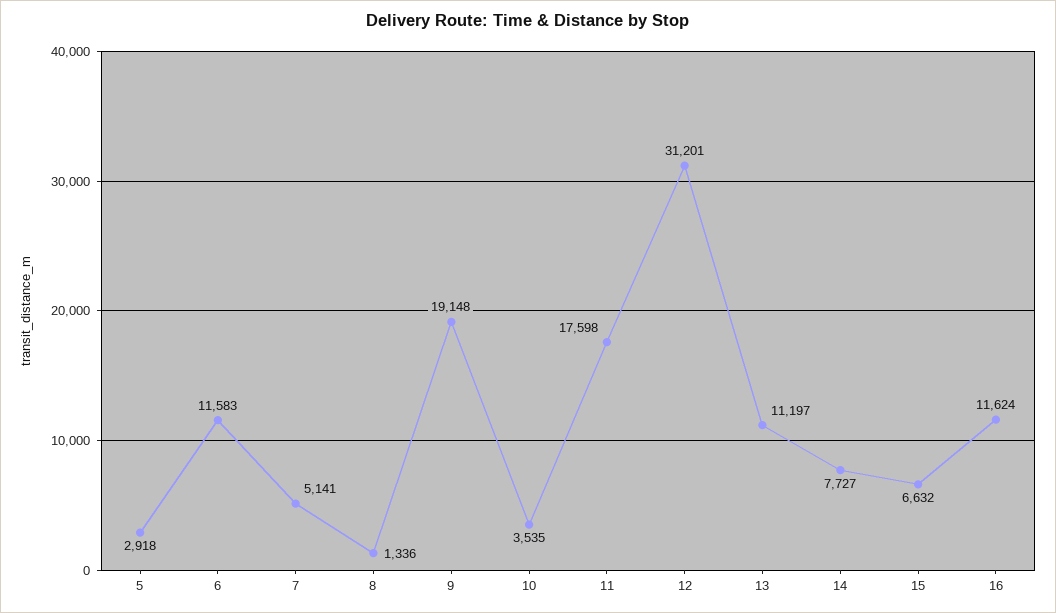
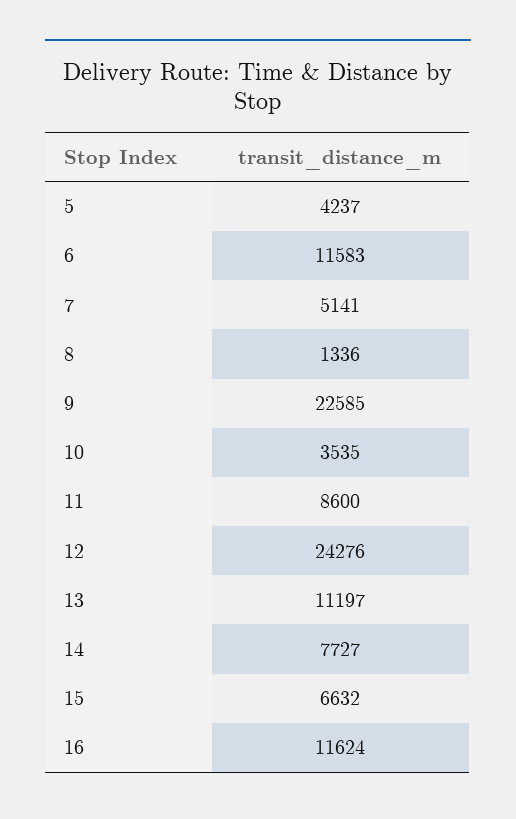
5: 2918 -> 4237
9: 19148 -> 22585
11: 17598 -> 8600
12: 31201 -> 24276

